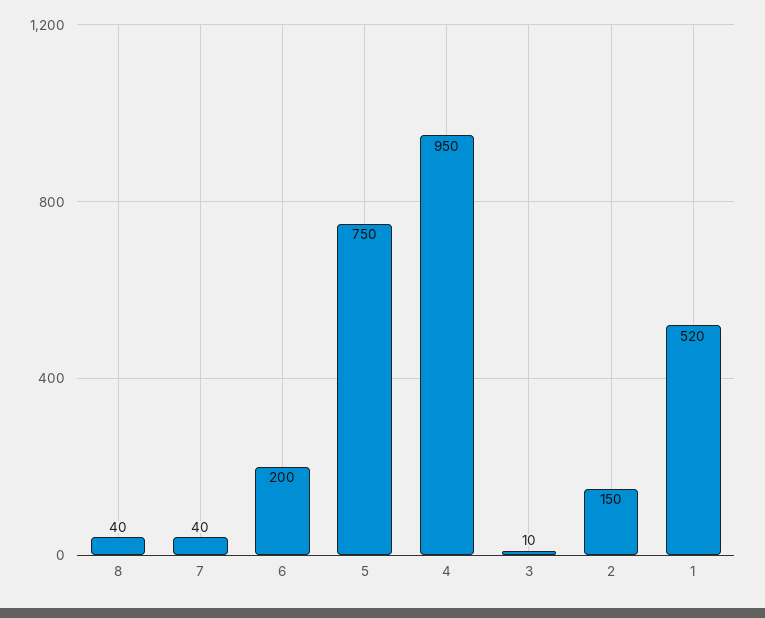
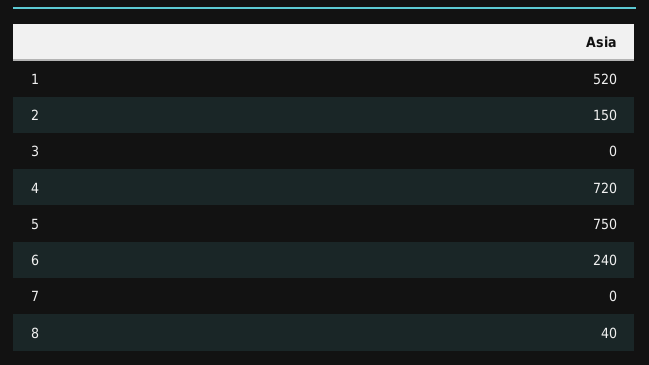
7: 40 -> 0
6: 200 -> 240
4: 950 -> 720
3: 10 -> 0

